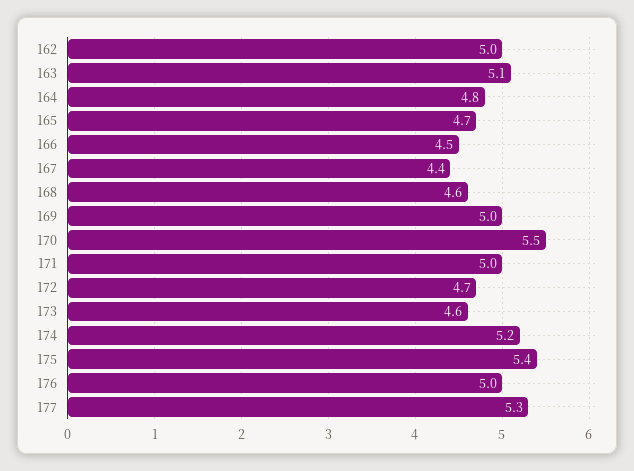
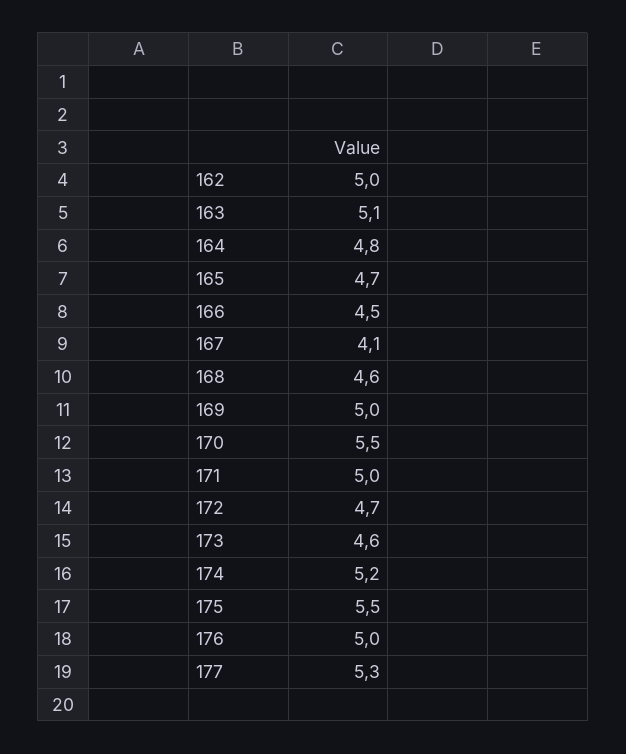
167: 4.4 -> 4.1
175: 5.4 -> 5.5

